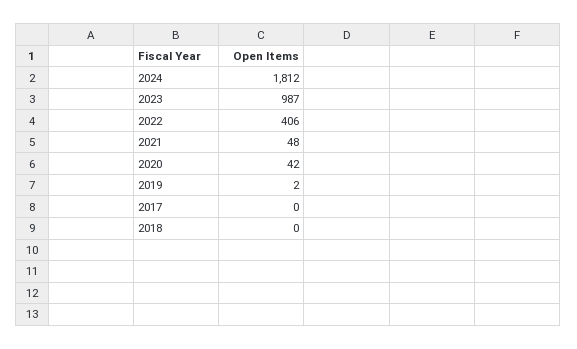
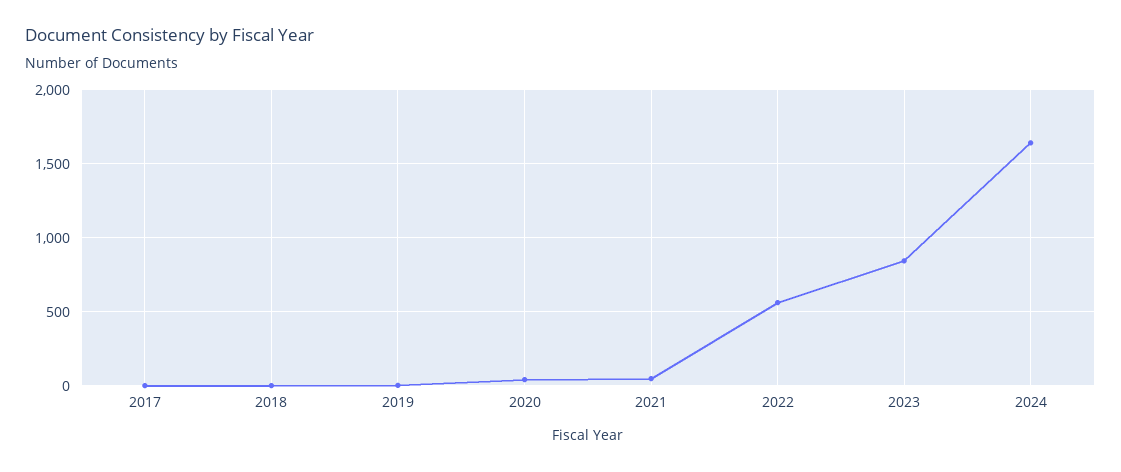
2024: 1812 -> 1650
2023: 987 -> 850
2022: 406 -> 550

